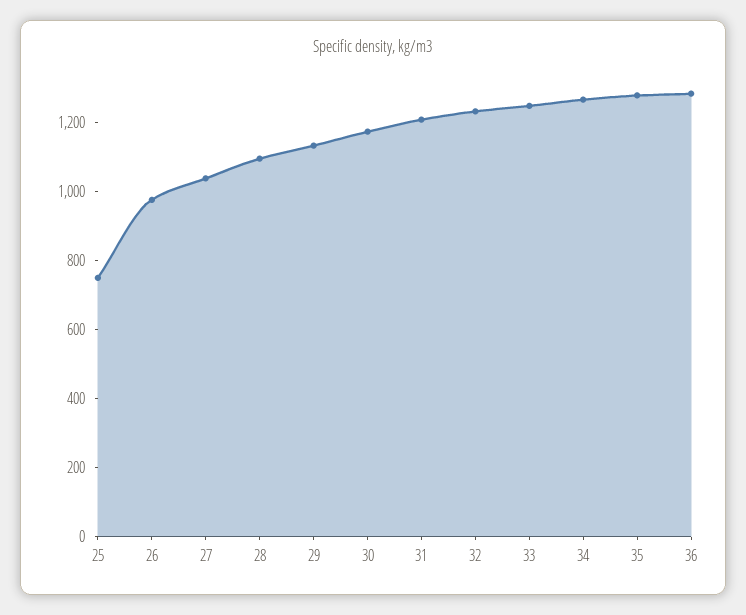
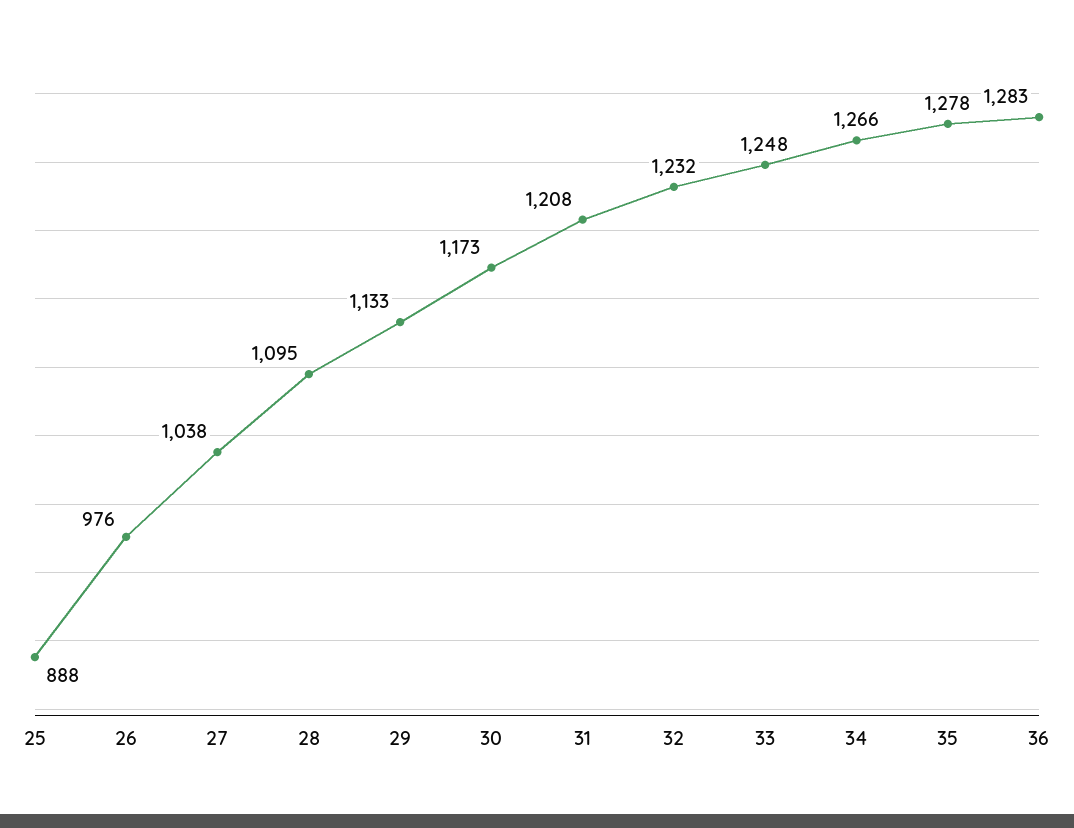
25: 750 -> 888

